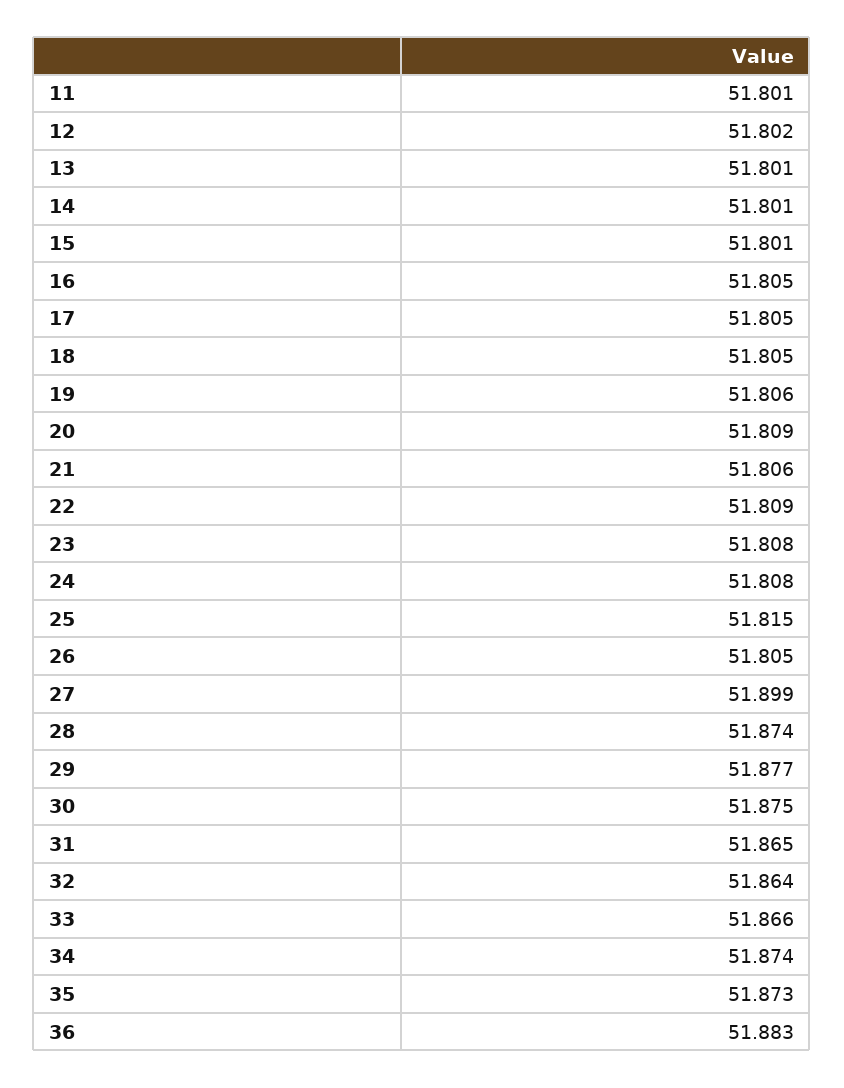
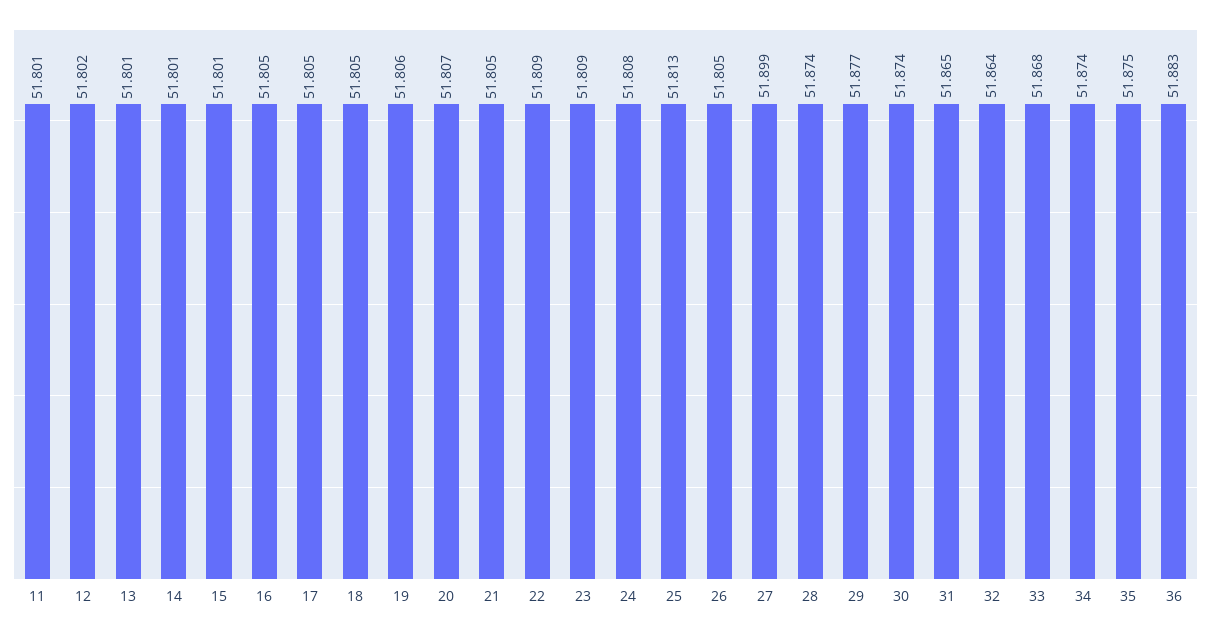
20: 51.809 -> 51.807
21: 51.806 -> 51.805
23: 51.808 -> 51.809
25: 51.815 -> 51.813
30: 51.875 -> 51.874
33: 51.866 -> 51.868
35: 51.873 -> 51.875

